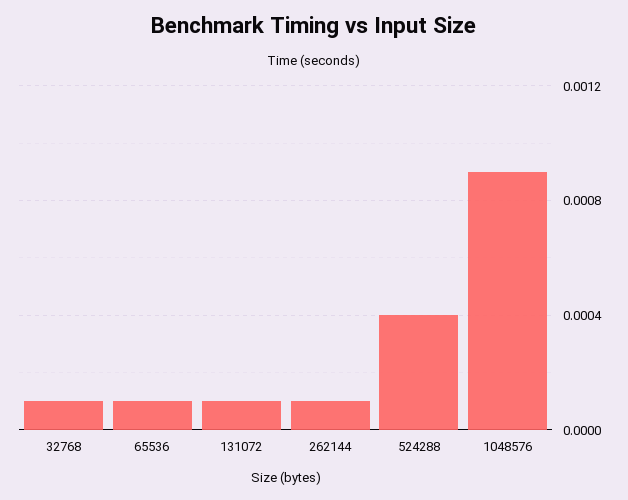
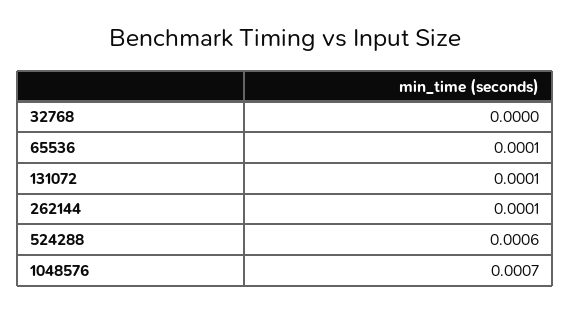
32768: 0.0001 -> 0
524288: 0.0004 -> 0.0006
1048576: 0.0009 -> 0.0007

